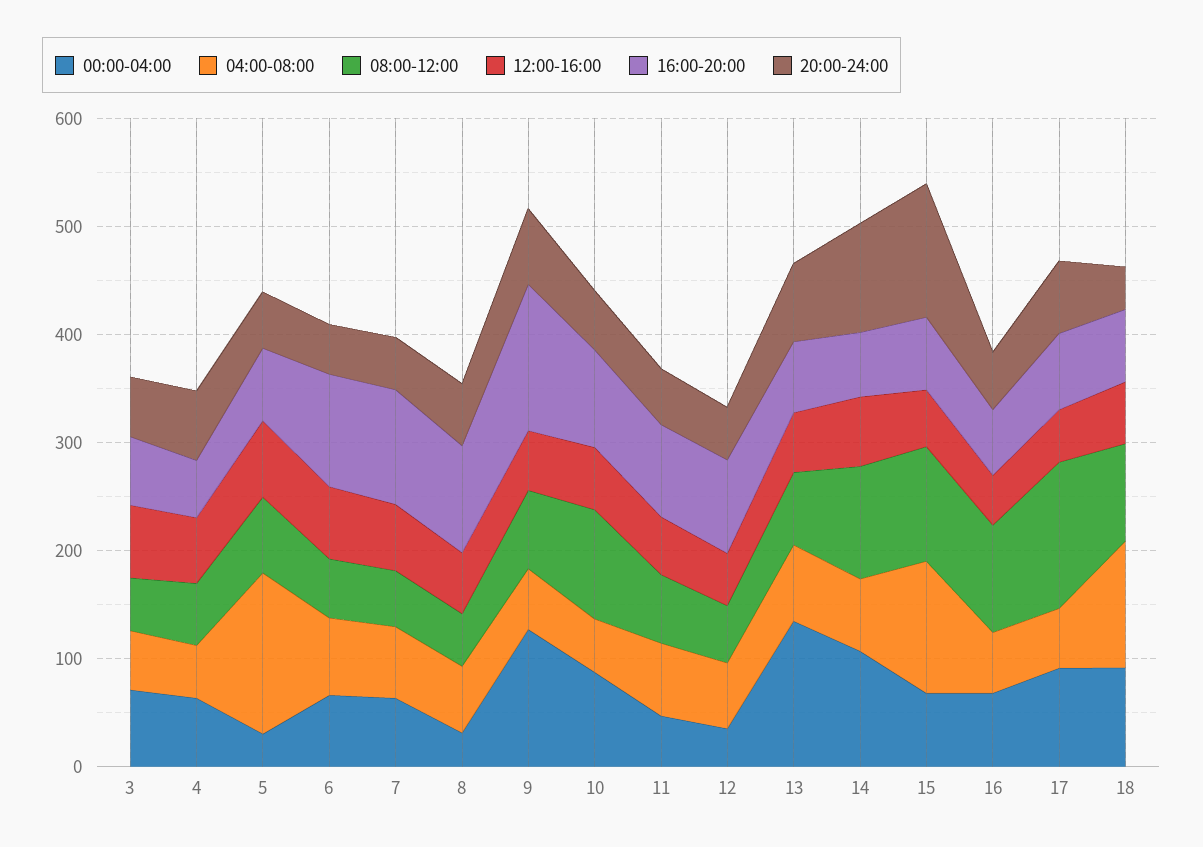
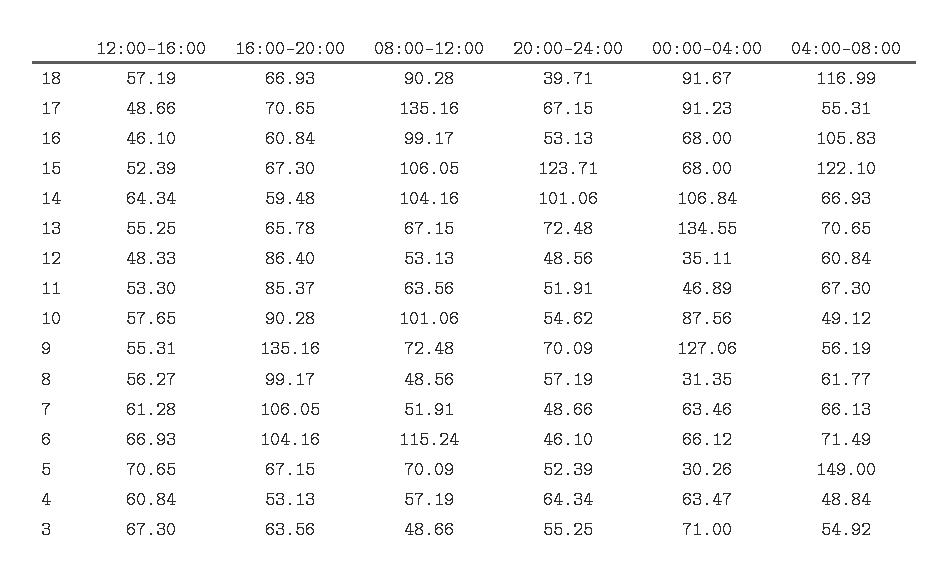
08:00-12:00, 6: 60 -> 115.24
04:00-08:00, 16: 60 -> 105.83

